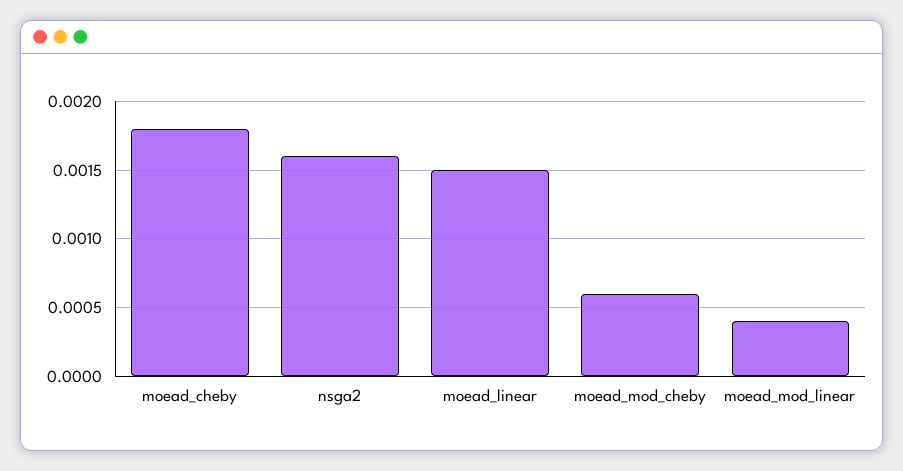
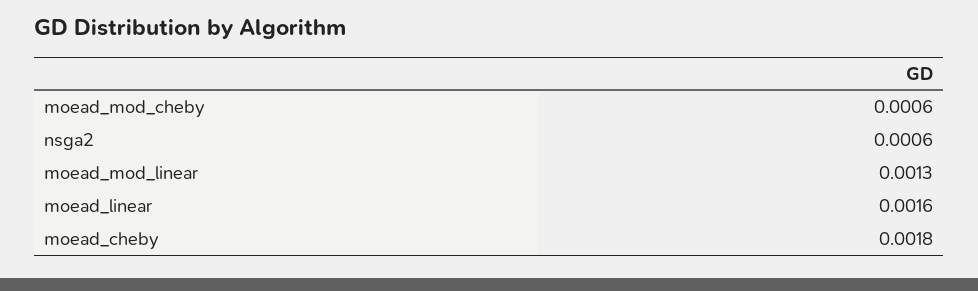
nsga2: 0.0016 -> 0.0006
moead_linear: 0.0015 -> 0.0016
moead_mod_linear: 0.0004 -> 0.0013

